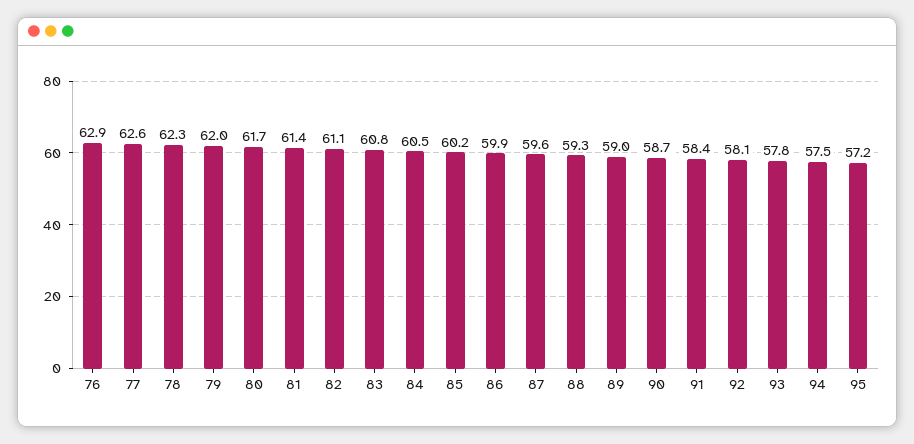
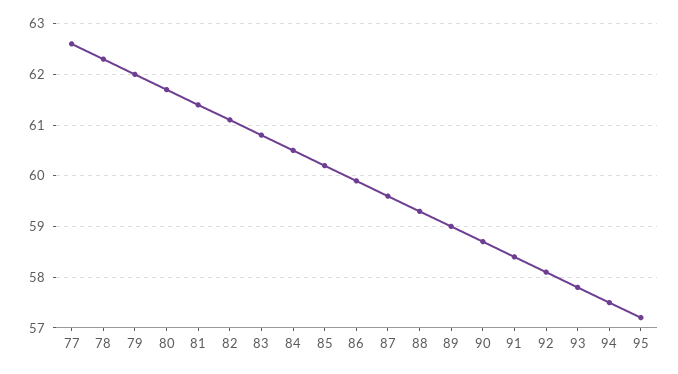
76: 62.9 -> none

